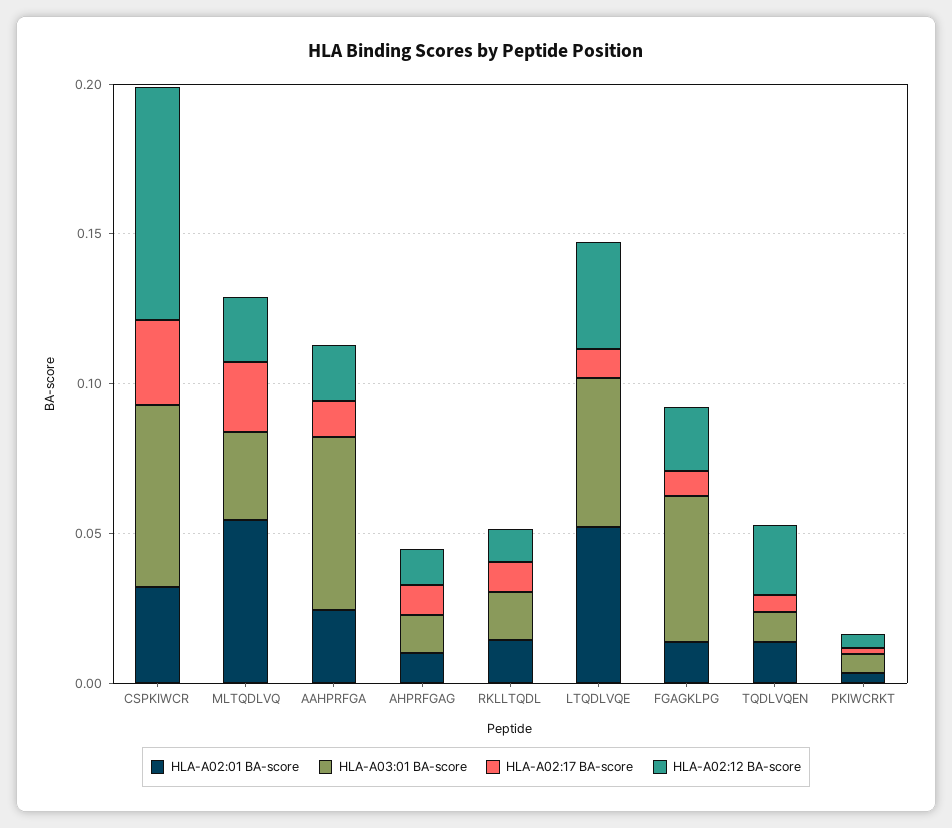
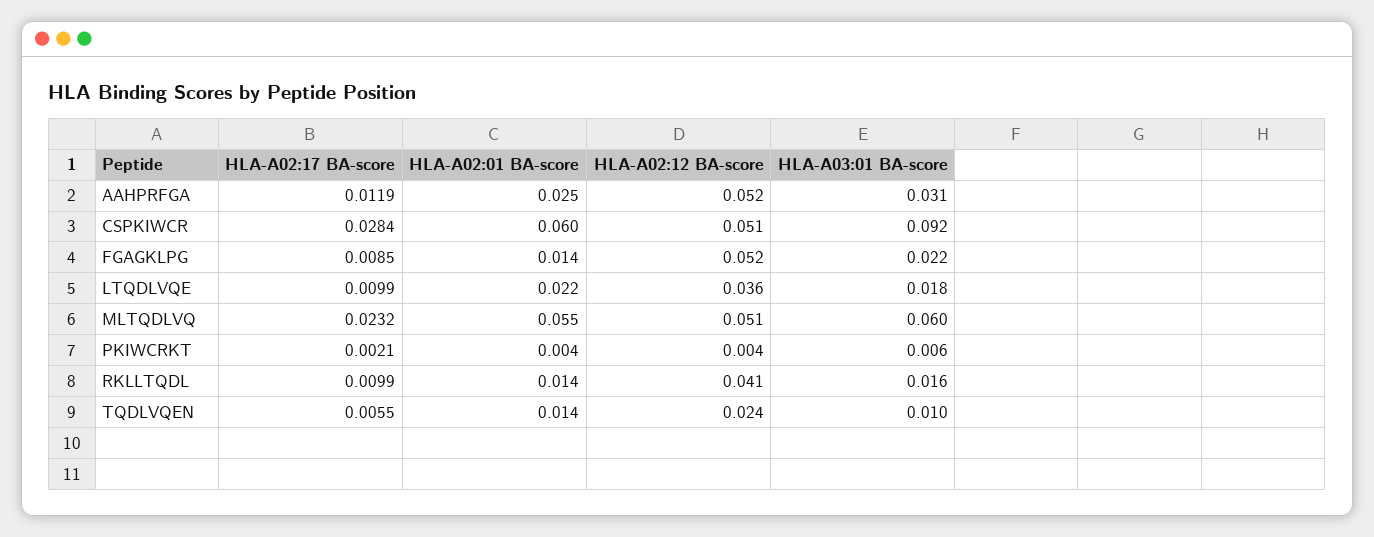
HLA-A02:01 BA-score, CSPKIWCR: 0.03 -> 0.06
HLA-A03:01 BA-score, CSPKIWCR: 0.06 -> 0.092
HLA-A02:12 BA-score, CSPKIWCR: 0.08 -> 0.051
HLA-A03:01 BA-score, MLTQDLVQ: 0.03 -> 0.06
HLA-A02:12 BA-score, MLTQDLVQ: 0.02 -> 0.051
HLA-A03:01 BA-score, AAHPRFGA: 0.06 -> 0.031
HLA-A02:12 BA-score, AAHPRFGA: 0.02 -> 0.052
HLA-A02:01 BA-score, AHPRFGAG: 0.01 -> none
HLA-A03:01 BA-score, AHPRFGAG: 0.01 -> none
HLA-A02:17 BA-score, AHPRFGAG: 0.01 -> none
HLA-A02:12 BA-score, AHPRFGAG: 0.01 -> none
HLA-A02:12 BA-score, RKLLTQDL: 0.01 -> 0.041
HLA-A02:01 BA-score, LTQDLVQE: 0.05 -> 0.022
HLA-A03:01 BA-score, LTQDLVQE: 0.05 -> 0.018
HLA-A03:01 BA-score, FGAGKLPG: 0.05 -> 0.022
HLA-A02:12 BA-score, FGAGKLPG: 0.02 -> 0.052

